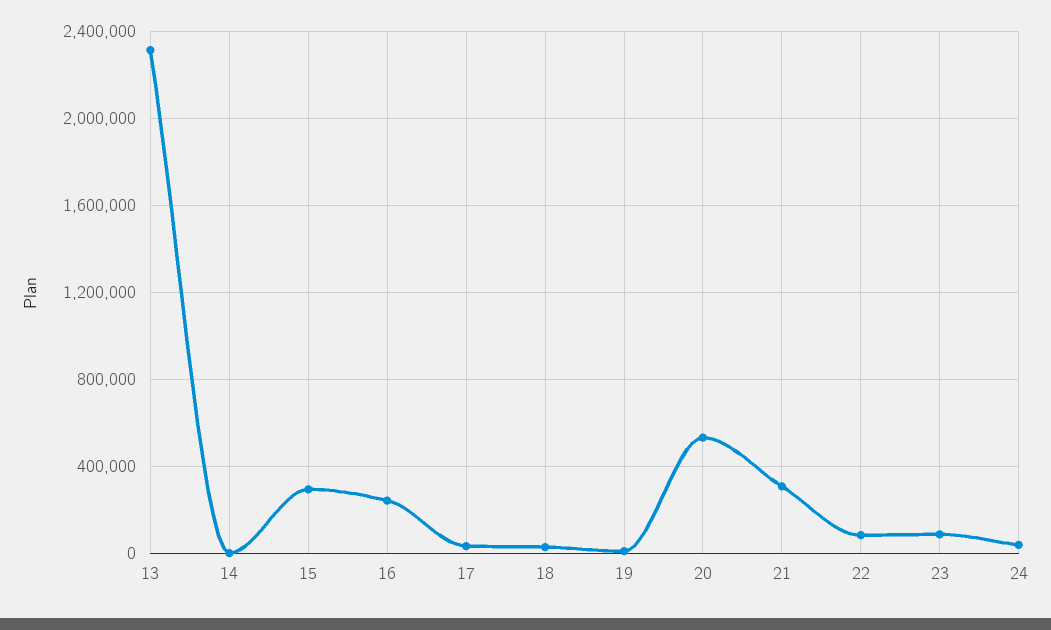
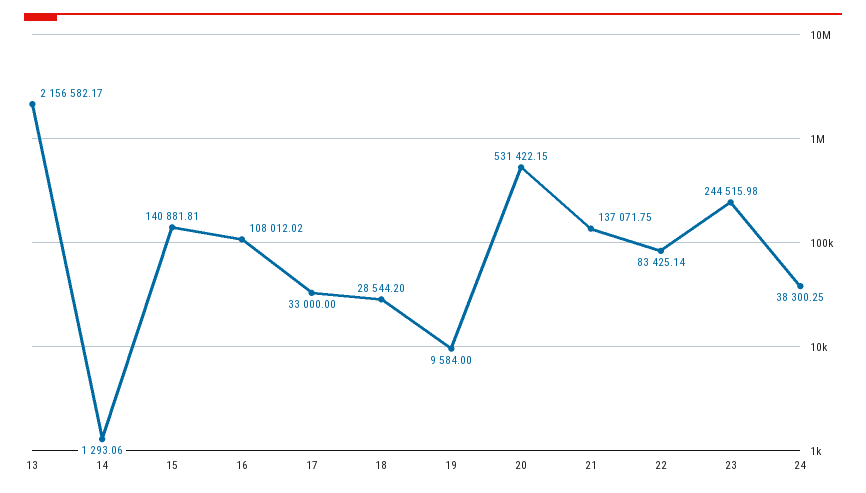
13: 2300000 -> 2156582.17
15: 300000 -> 140881.81
16: 250000 -> 108012.02
21: 300000 -> 137071.75
23: 100000 -> 244515.98

